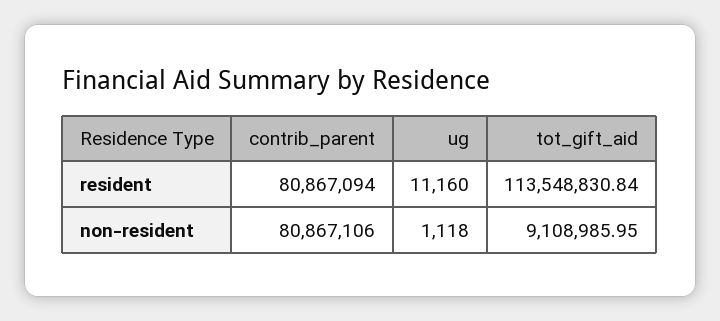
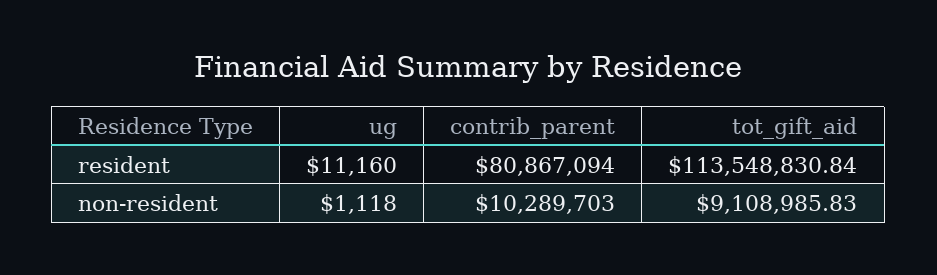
contrib_parent, non-resident: 80867106 -> 10289703
tot_gift_aid, non-resident: 9108985.95 -> 9108985.83

